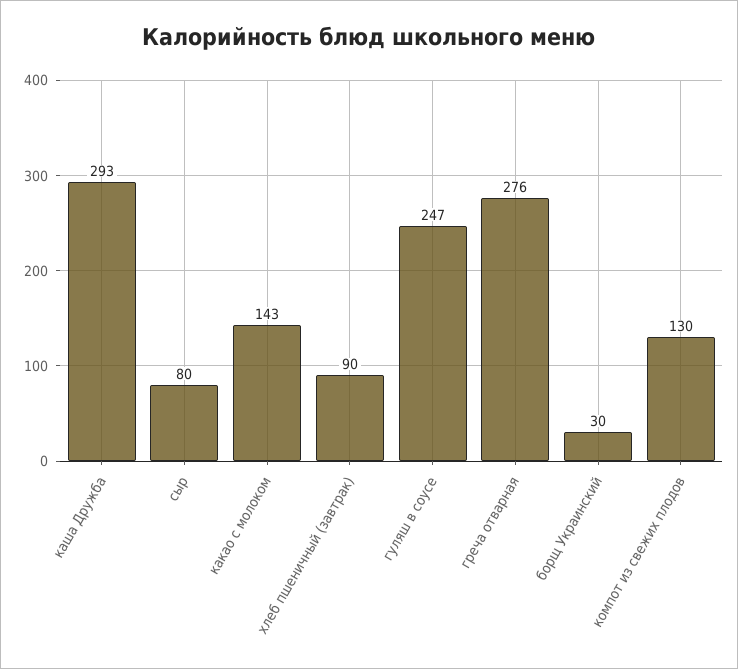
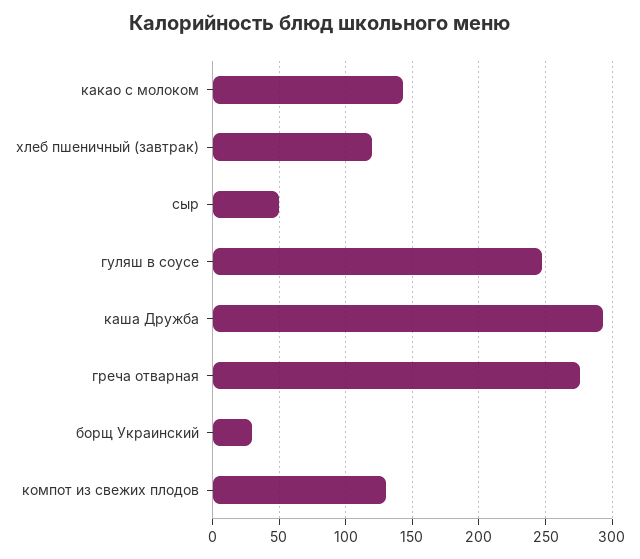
сыр: 80 -> 50
хлеб пшеничный (завтрак): 90 -> 120

